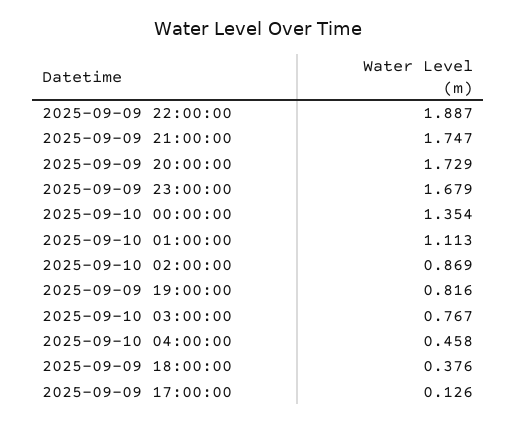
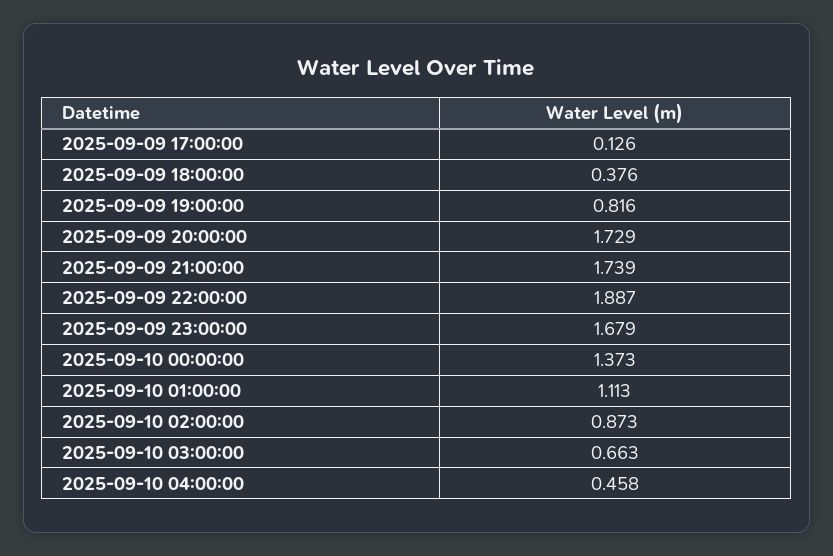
2025-09-09 21:00:00: 1.747 -> 1.739
2025-09-10 00:00:00: 1.354 -> 1.373
2025-09-10 02:00:00: 0.869 -> 0.873
2025-09-10 03:00:00: 0.767 -> 0.663

